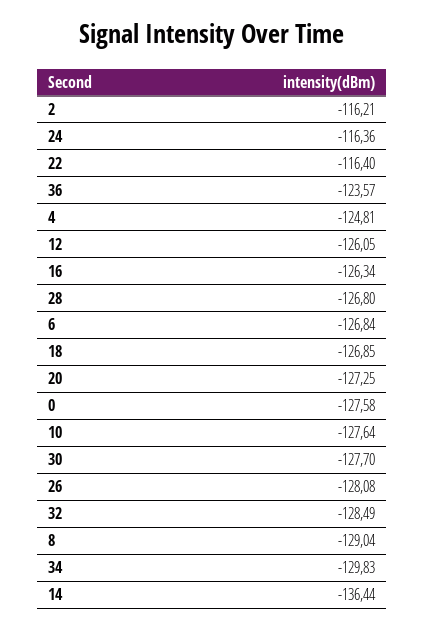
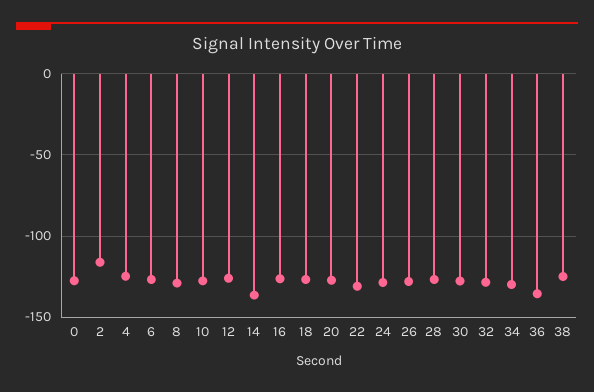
24: -116.36 -> -130
22: -116.4 -> -130
36: -123.57 -> -135
38: none -> -125

